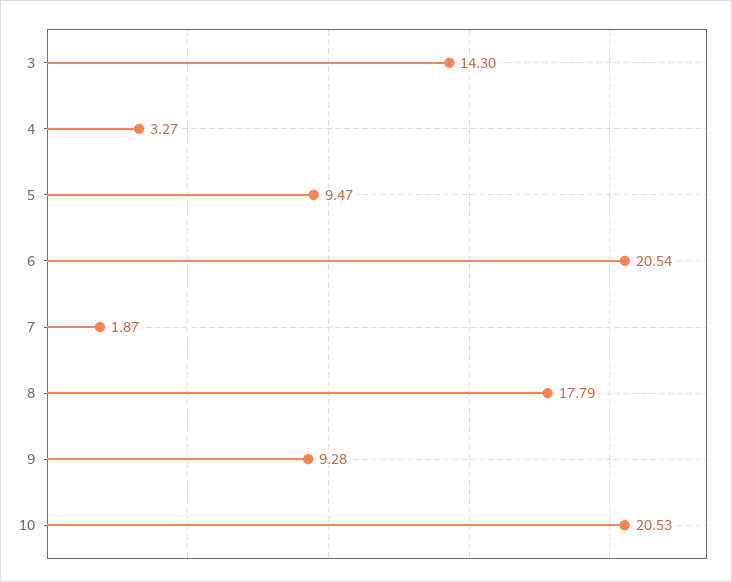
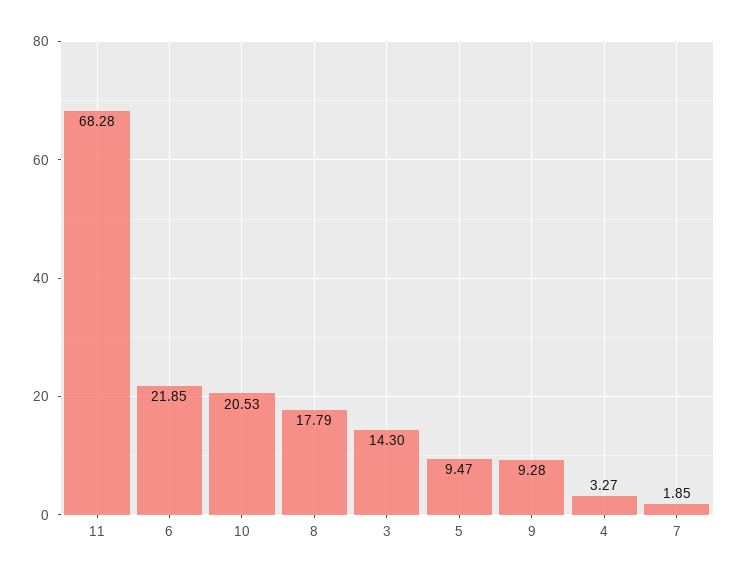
6: 20.54 -> 21.85
7: 1.87 -> 1.85
11: none -> 68.28

